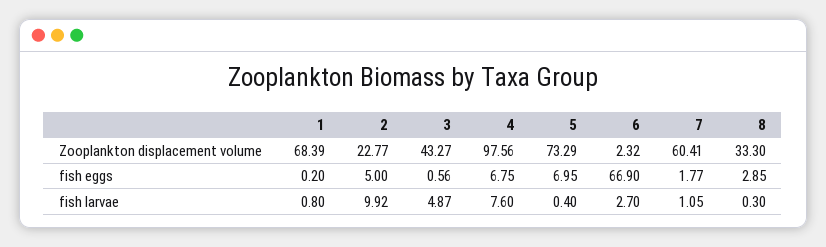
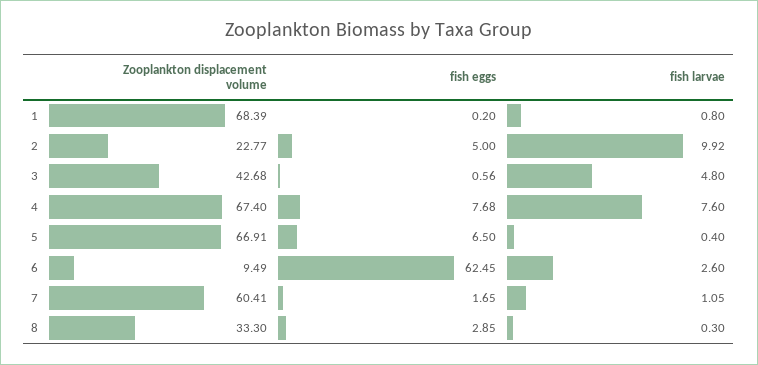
3, Zooplankton displacement volume: 43.27 -> 42.68
4, Zooplankton displacement volume: 97.56 -> 67.4
5, Zooplankton displacement volume: 73.29 -> 66.91
6, Zooplankton displacement volume: 2.32 -> 9.49
4, fish eggs: 6.75 -> 7.68
5, fish eggs: 6.95 -> 6.5
6, fish eggs: 66.9 -> 62.45
7, fish eggs: 1.77 -> 1.65
3, fish larvae: 4.87 -> 4.8
6, fish larvae: 2.7 -> 2.6

